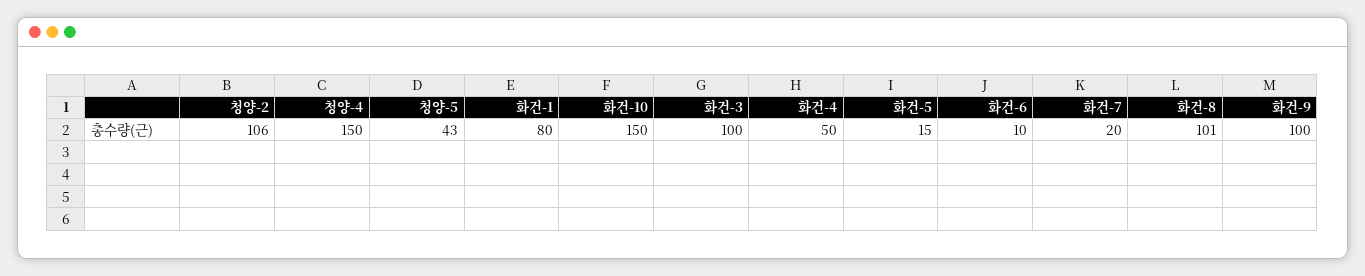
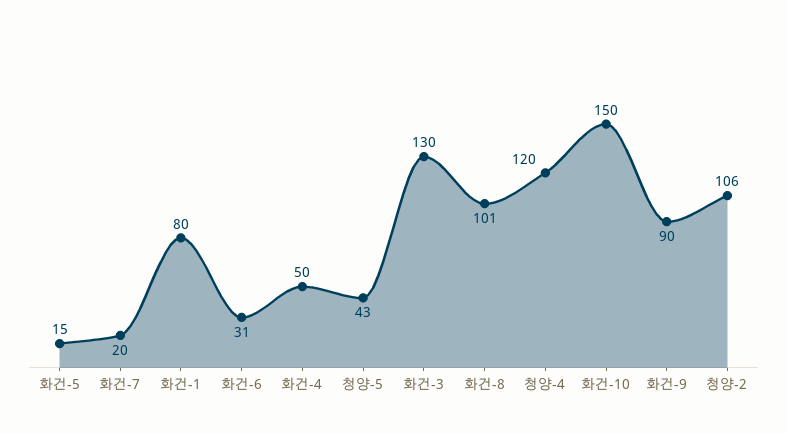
청양-4: 150 -> 120
화건-3: 100 -> 130
화건-6: 10 -> 31
화건-9: 100 -> 90

